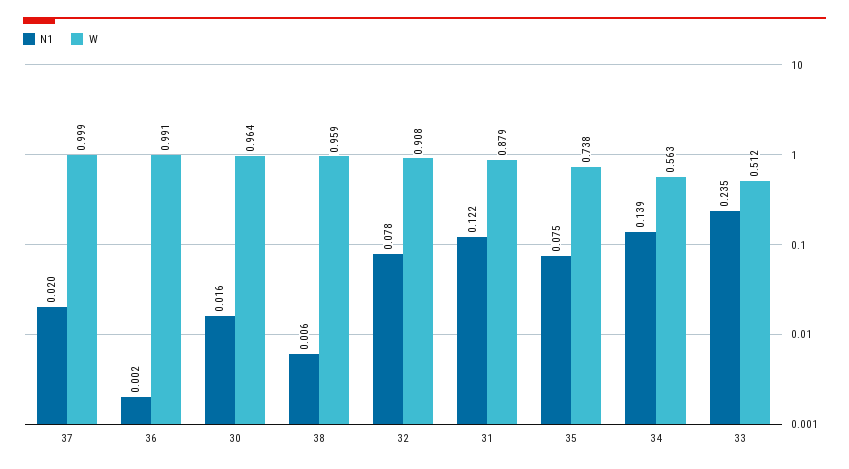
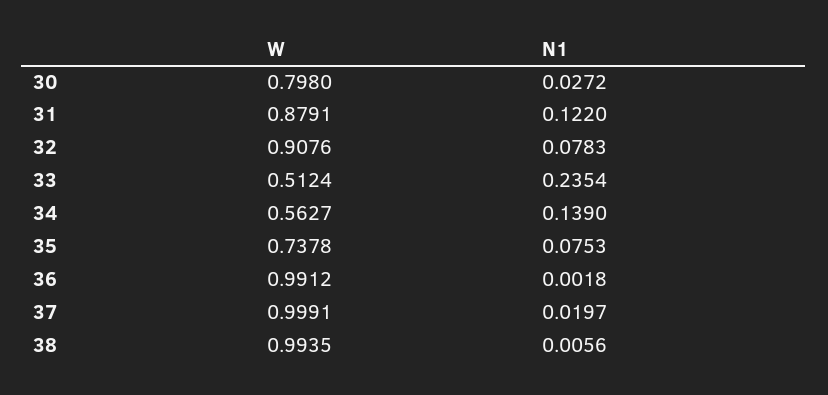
N1, 30: 0.016 -> 0.0272
W, 30: 0.964 -> 0.798
W, 38: 0.959 -> 0.9935

